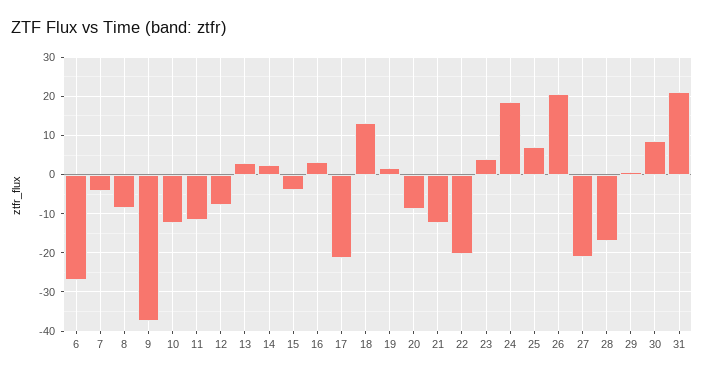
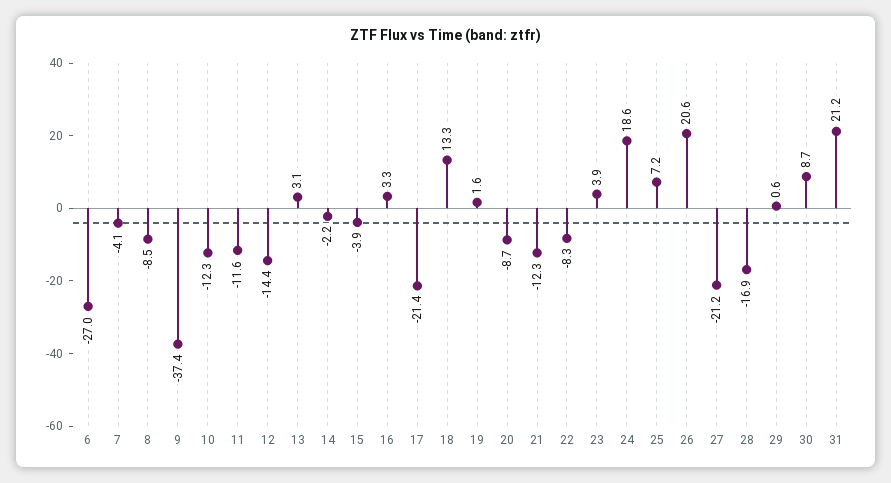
12: -8 -> -14.4
14: 2 -> -2.2
22: -20 -> -8.3

